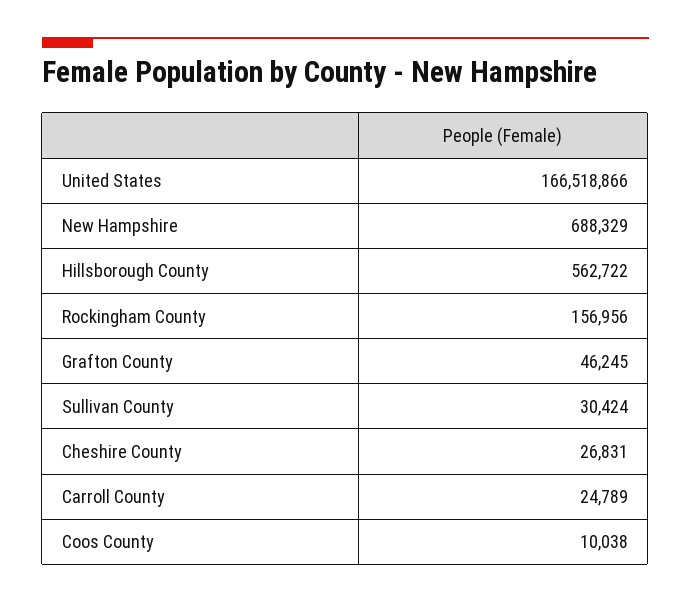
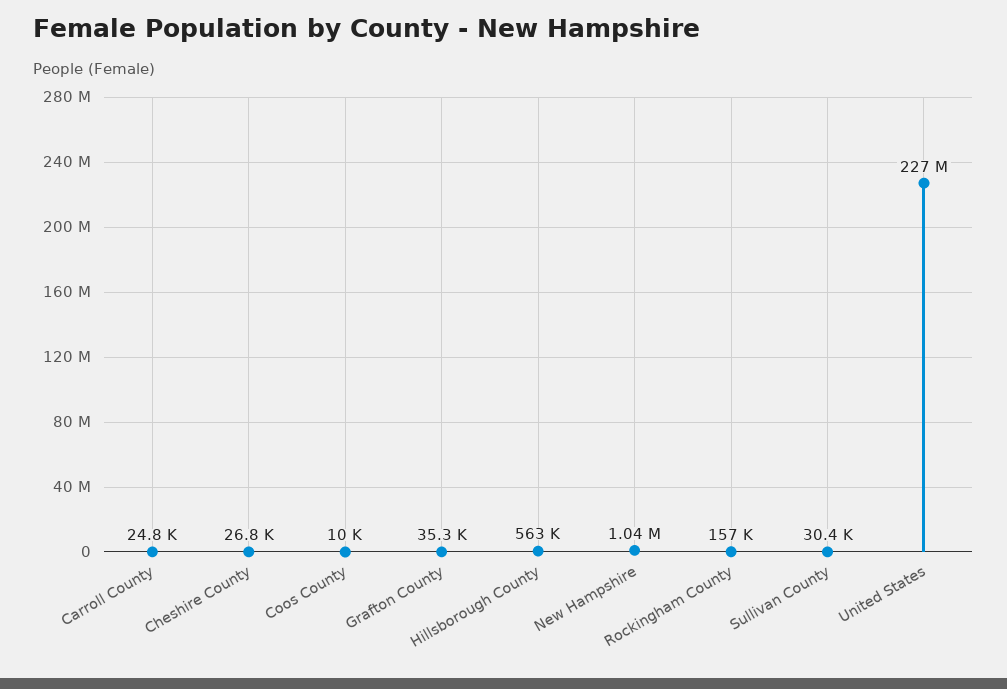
United States: 166518866 -> 227000000
New Hampshire: 688329 -> 1040000
Grafton County: 46245 -> 35300

